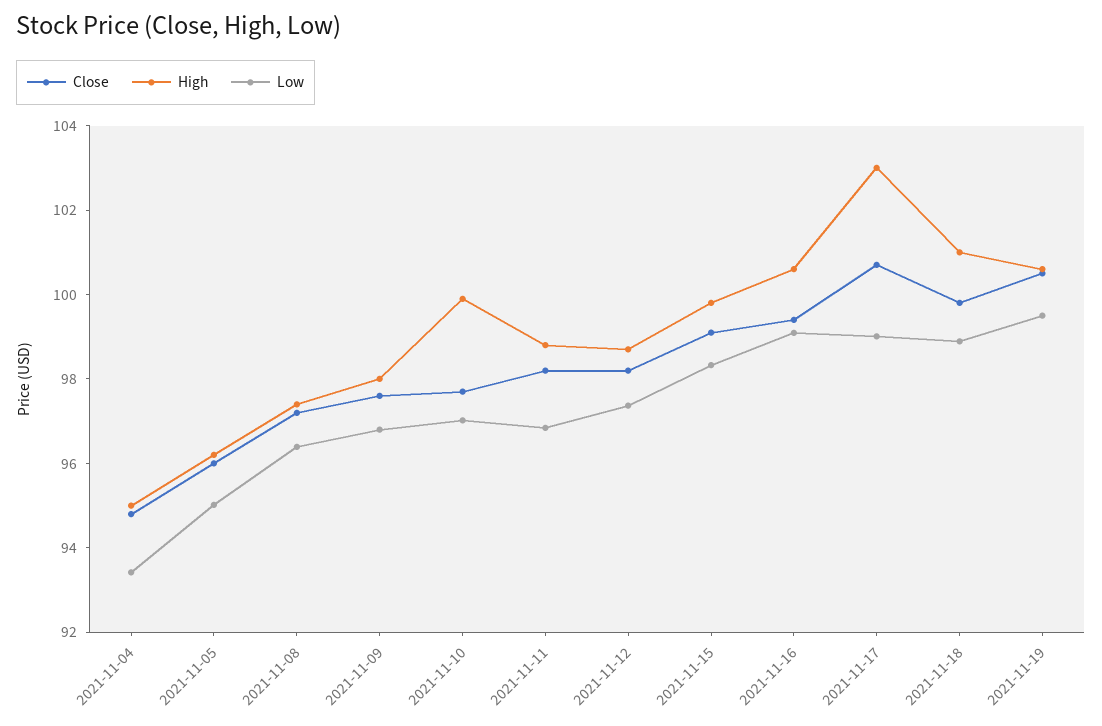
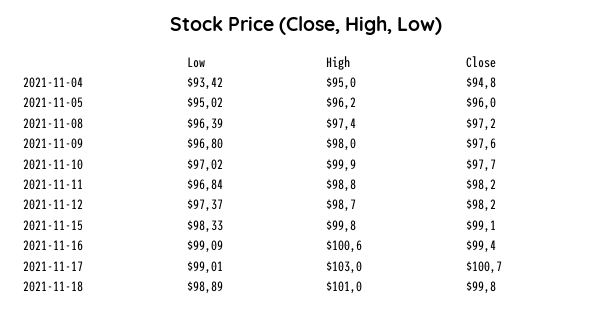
Close, 2021-11-19: 100.5 -> none
High, 2021-11-19: 100.5 -> none
Low, 2021-11-19: 99.5 -> none

